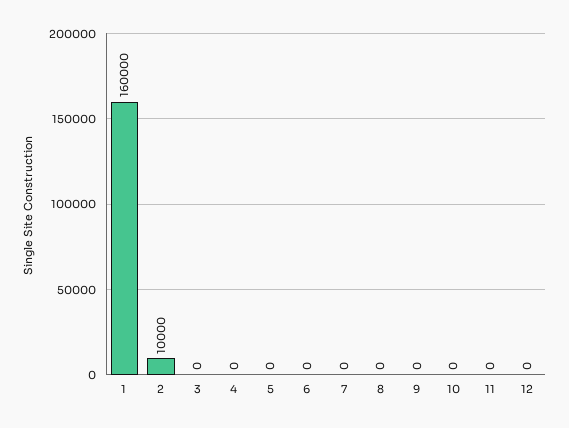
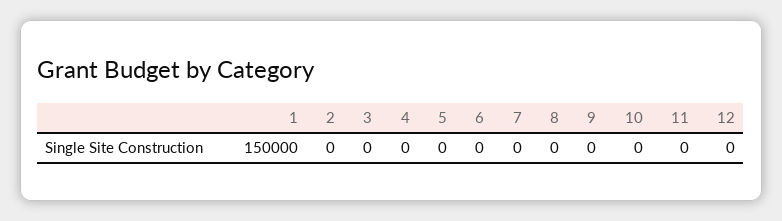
1: 160000 -> 150000
2: 10000 -> 0

